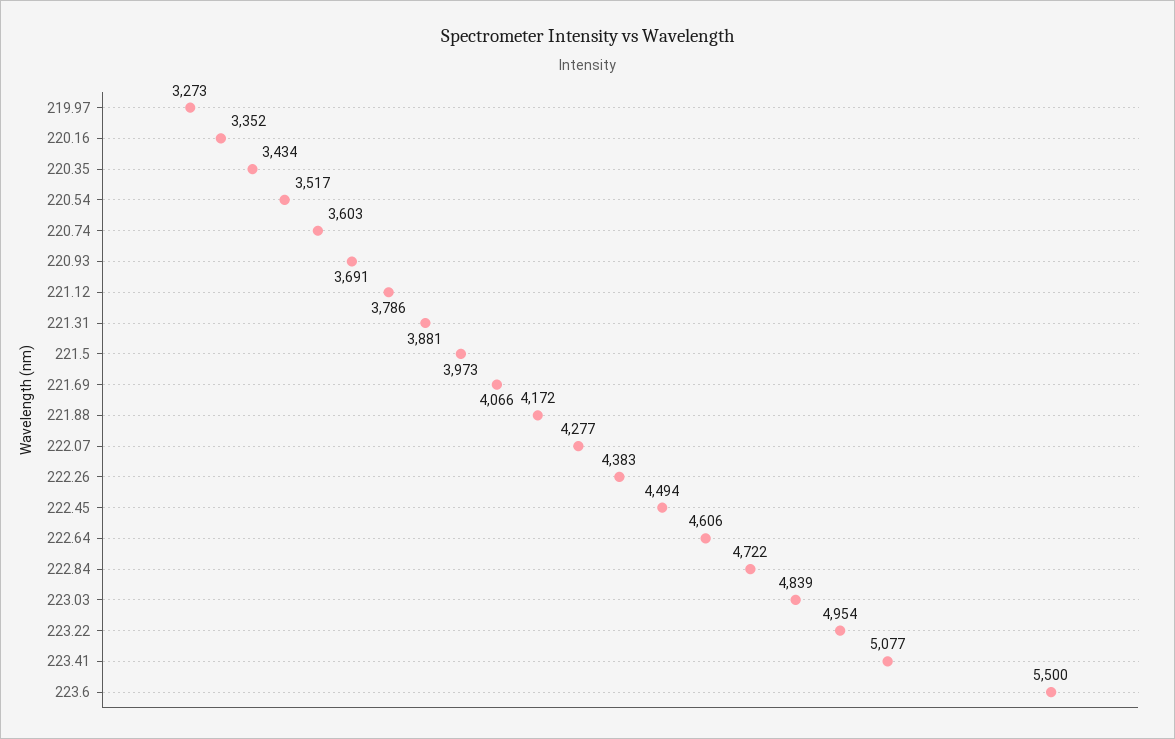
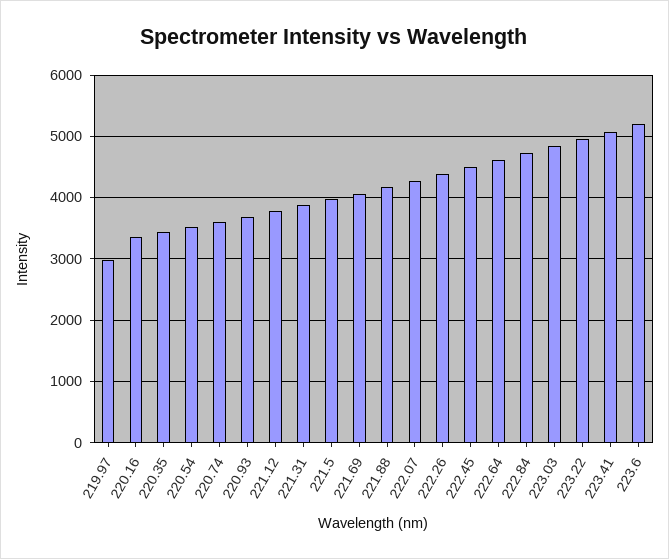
219.97: 3273 -> 3000
223.6: 5500 -> 5200

